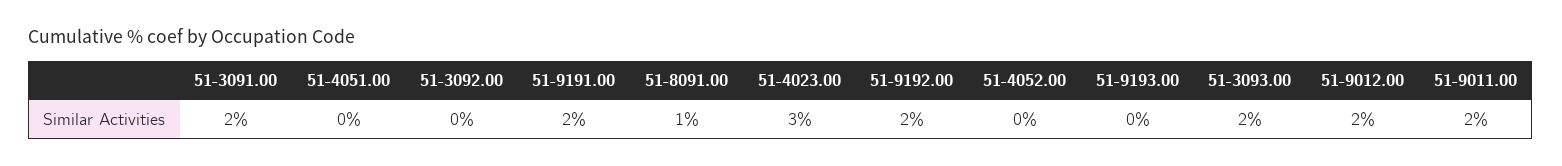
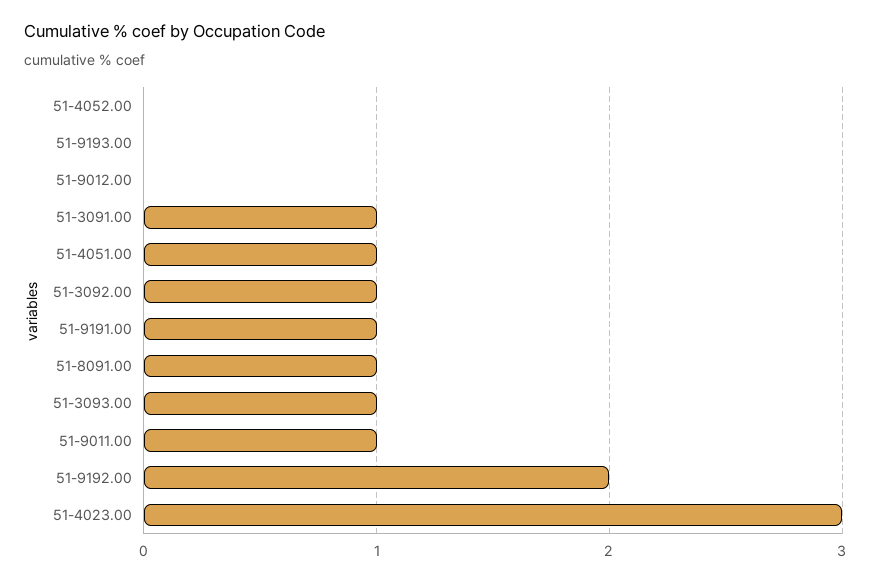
51-3091.00: 2 -> 1
51-4051.00: 0 -> 1
51-3092.00: 0 -> 1
51-9191.00: 2 -> 1
51-3093.00: 2 -> 1
51-9012.00: 2 -> 0
51-9011.00: 2 -> 1

